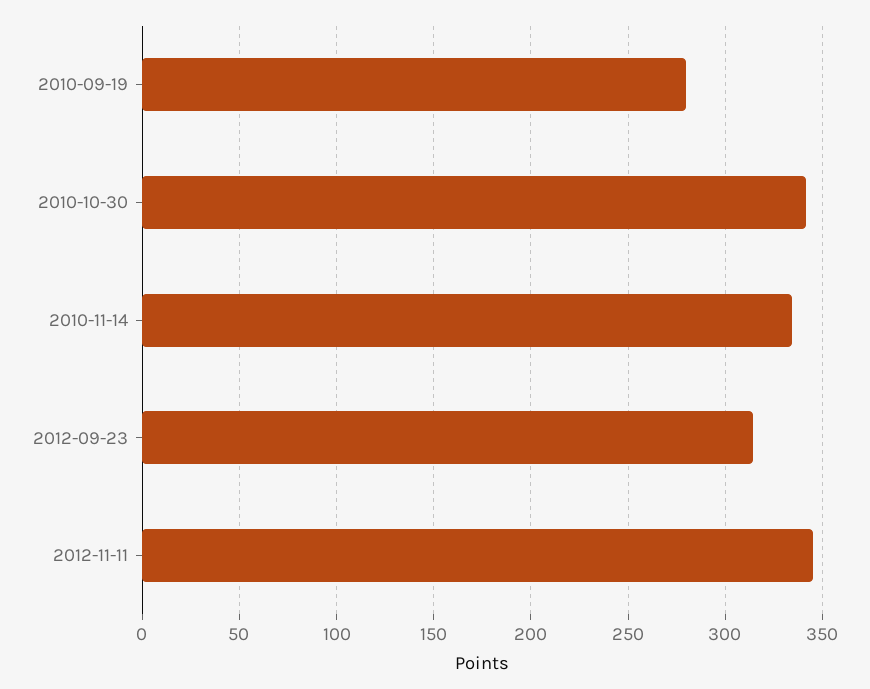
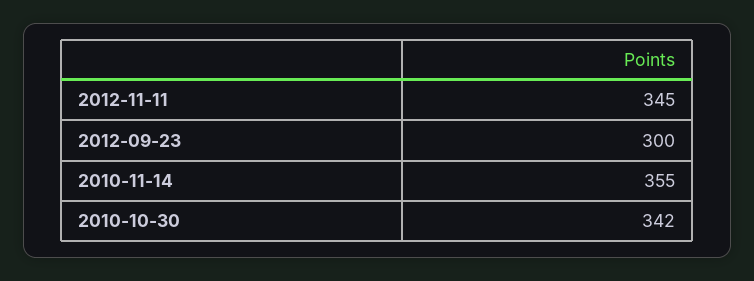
2010-09-19: 280 -> none
2010-11-14: 335 -> 355
2012-09-23: 315 -> 300

